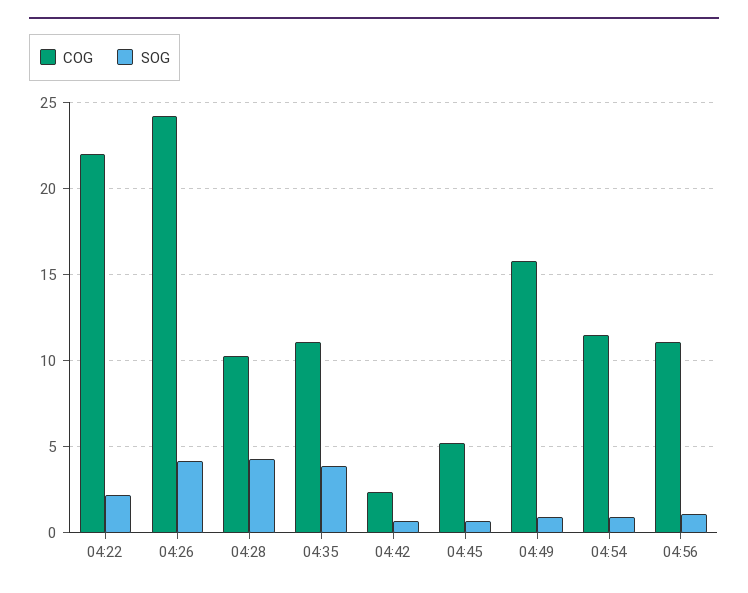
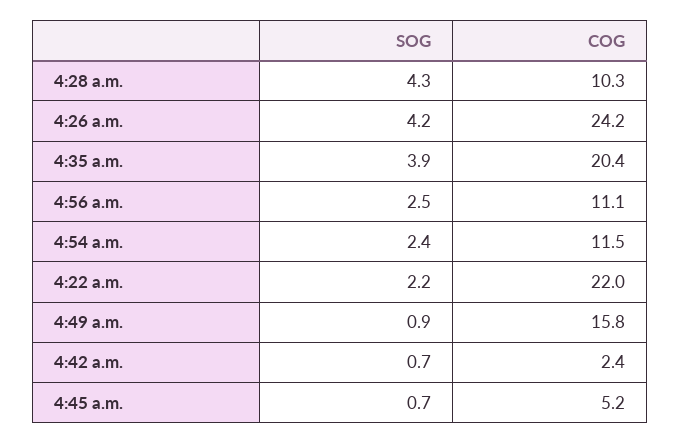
COG, 04:35: 11 -> 20.4
SOG, 04:54: 1 -> 2.4
SOG, 04:56: 1 -> 2.5

